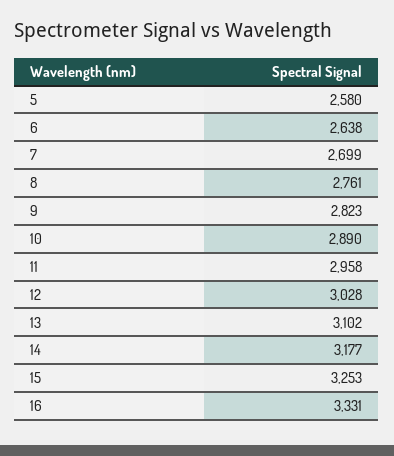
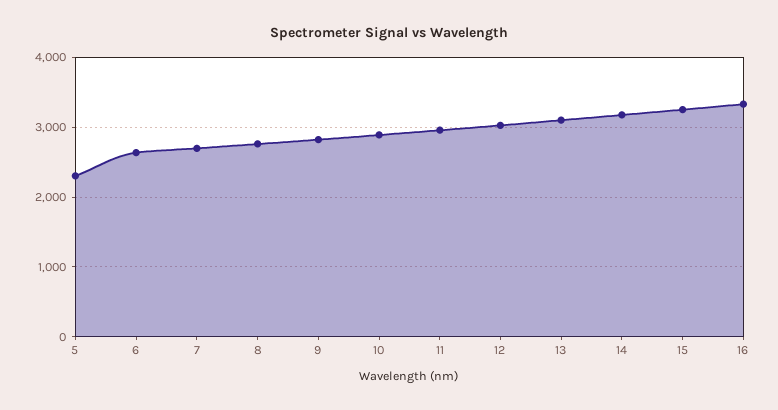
5: 2580 -> 2300

